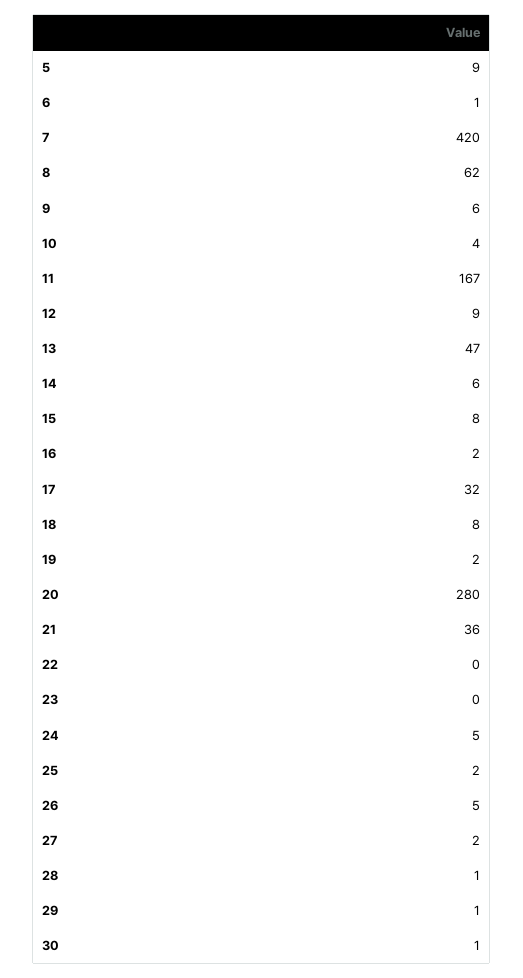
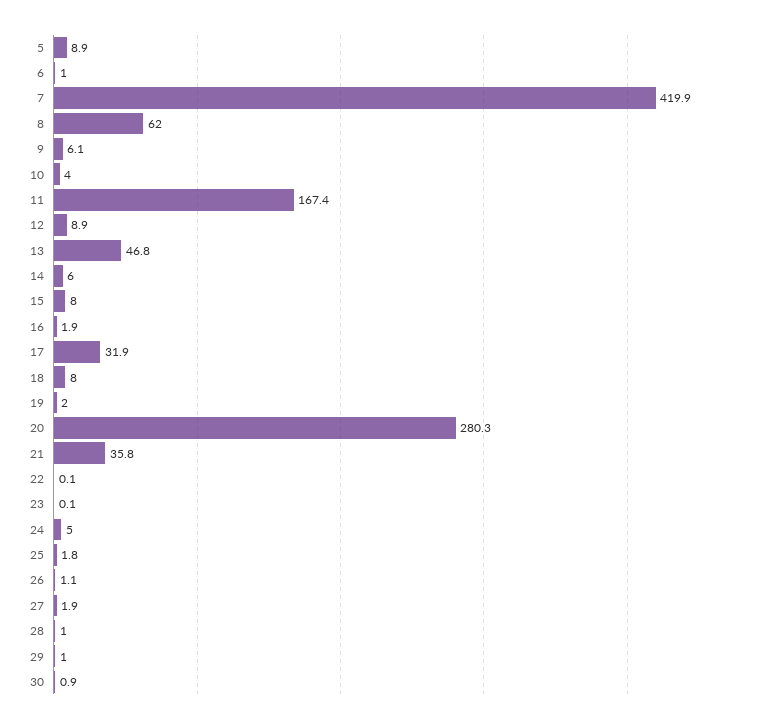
26: 5 -> 1.1

